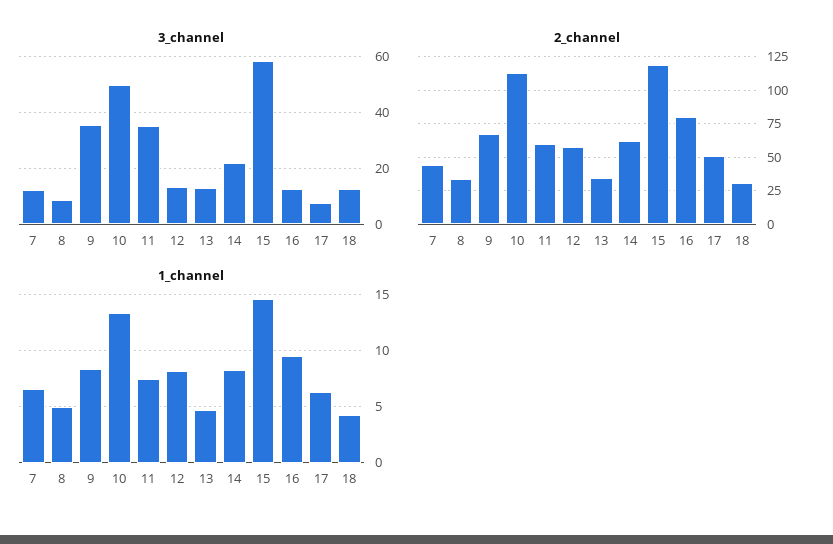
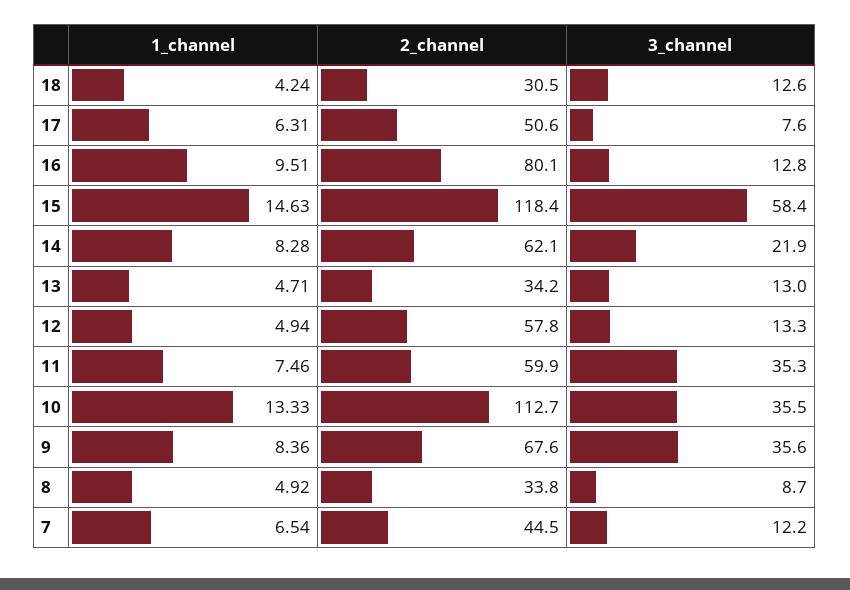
3_channel, 10: 50 -> 35.5
1_channel, 12: 8 -> 4.94

